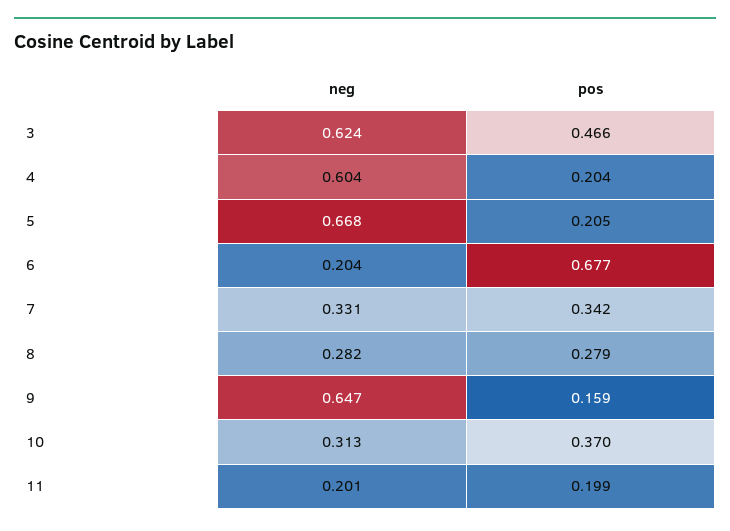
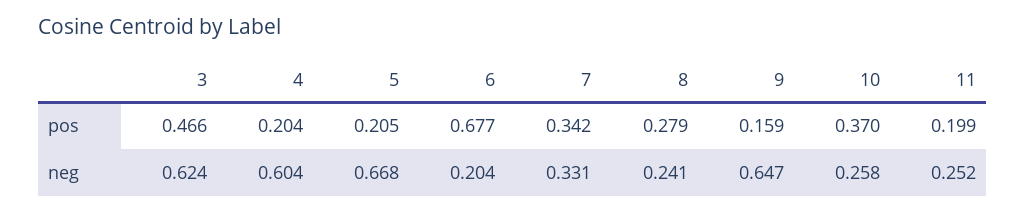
neg, 8: 0.282 -> 0.241
neg, 10: 0.313 -> 0.258
neg, 11: 0.201 -> 0.252

